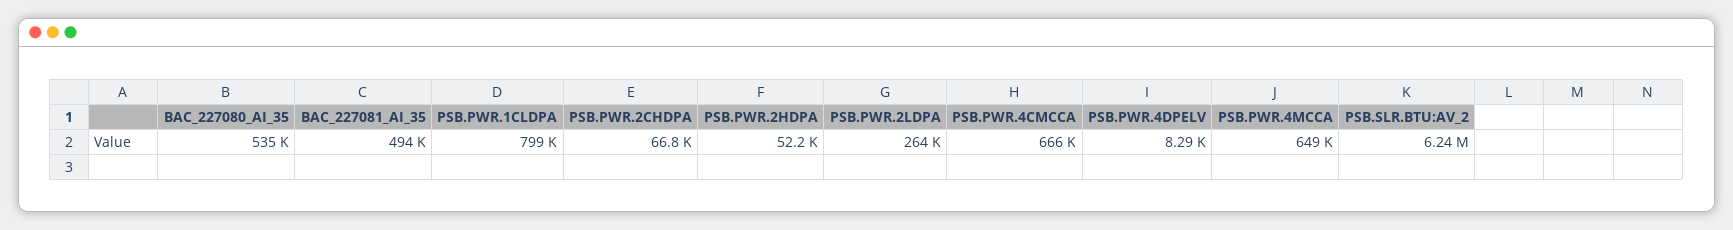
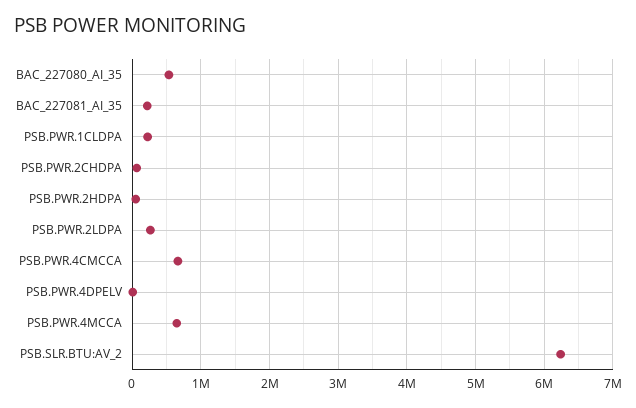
BAC_227081_AI_35: 494000 -> 200000
PSB.PWR.1CLDPA: 799000 -> 200000

